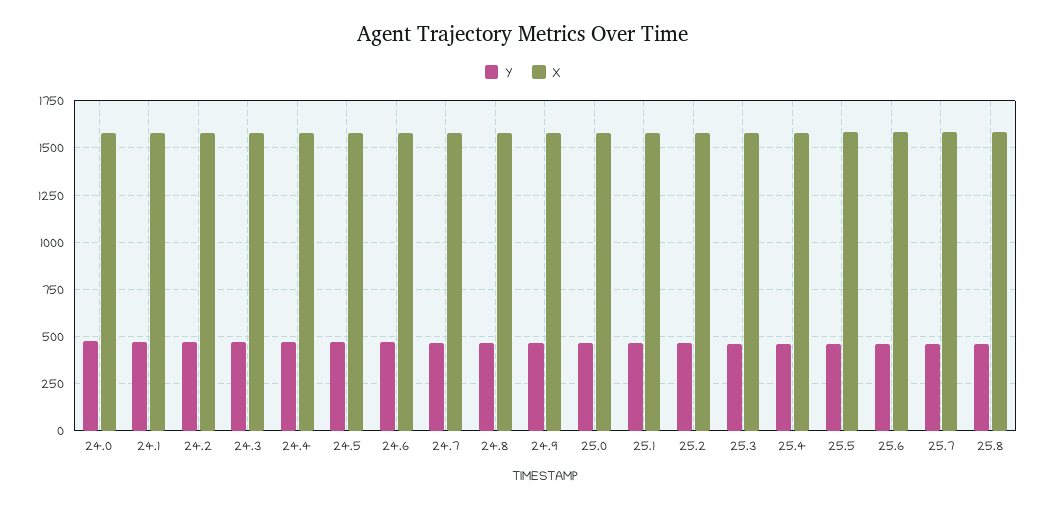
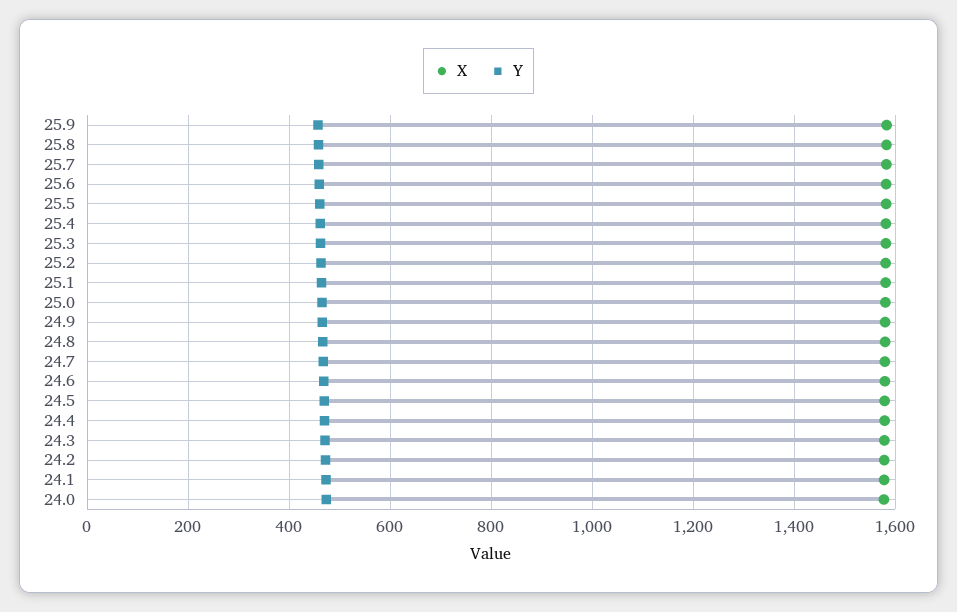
X, 25.9: none -> 1580
Y, 25.9: none -> 460

